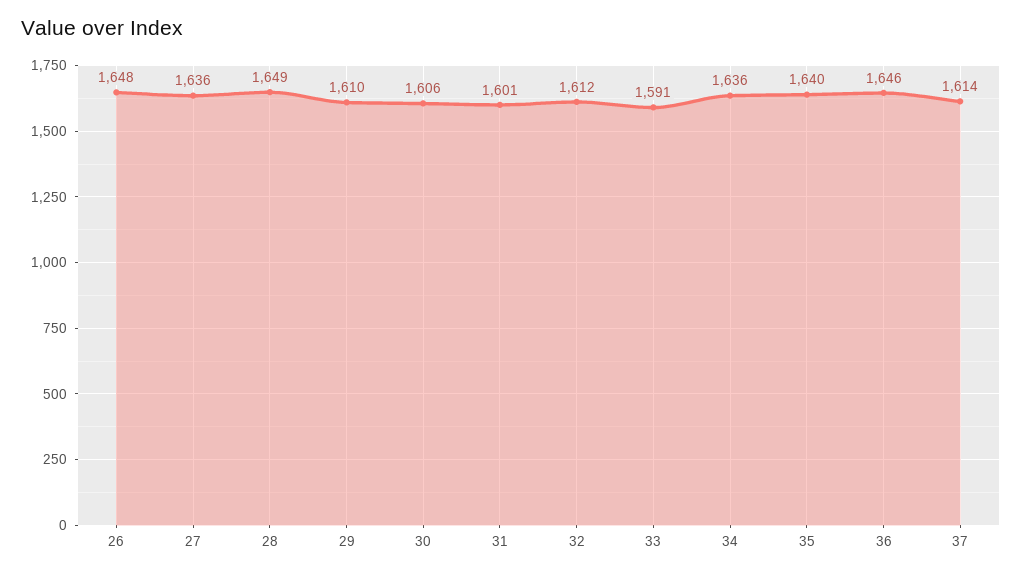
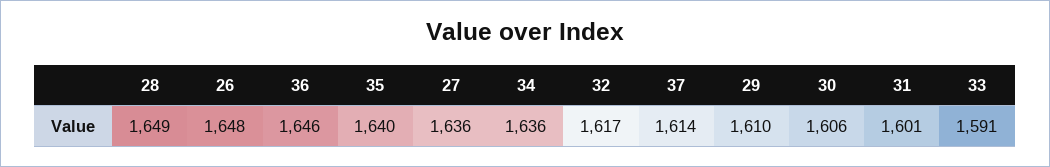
32: 1612 -> 1617

